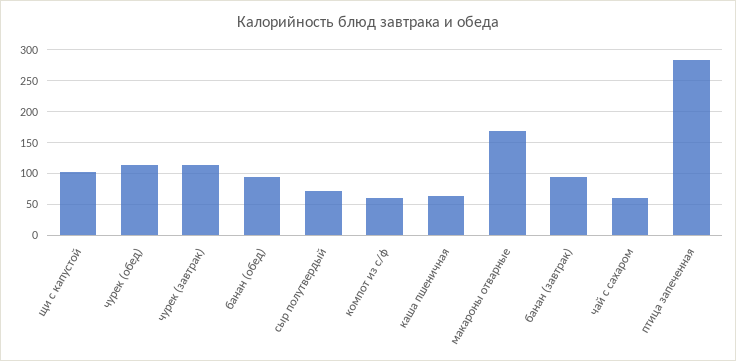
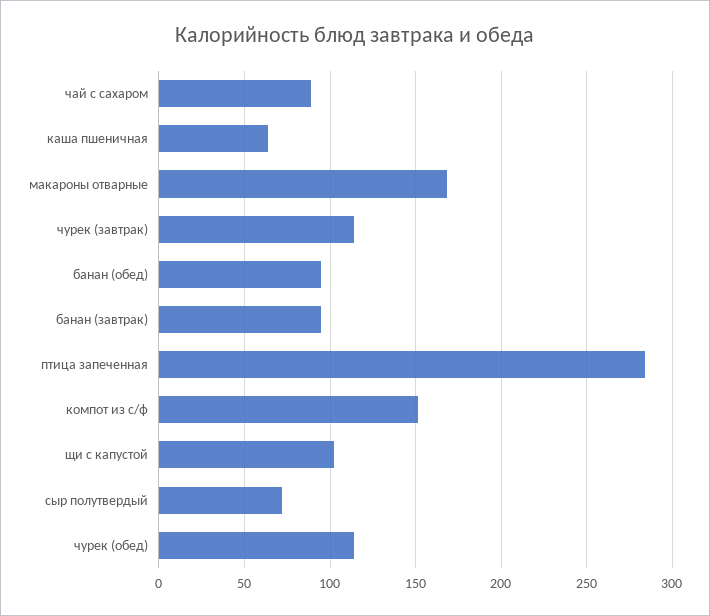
компот из с/ф: 60 -> 150
чай с сахаром: 60 -> 90

